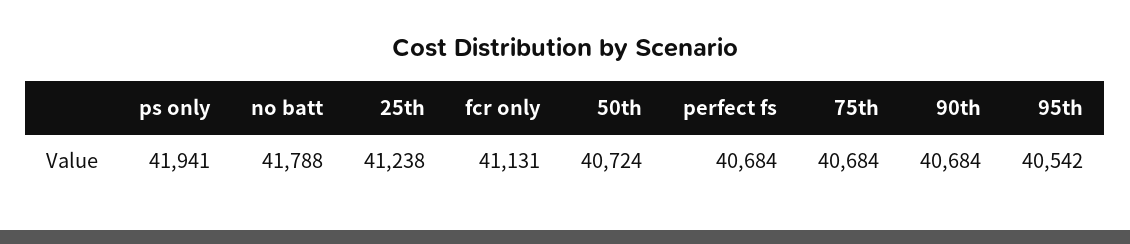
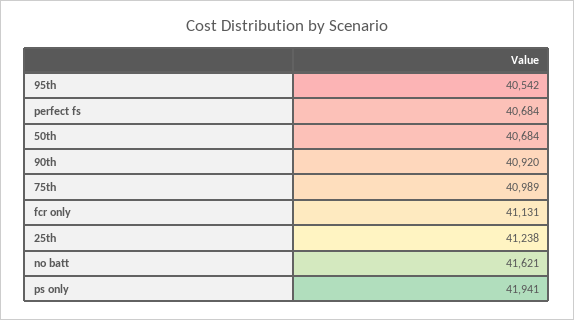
no batt: 41788 -> 41621
50th: 40724 -> 40684
75th: 40684 -> 40989
90th: 40684 -> 40920

